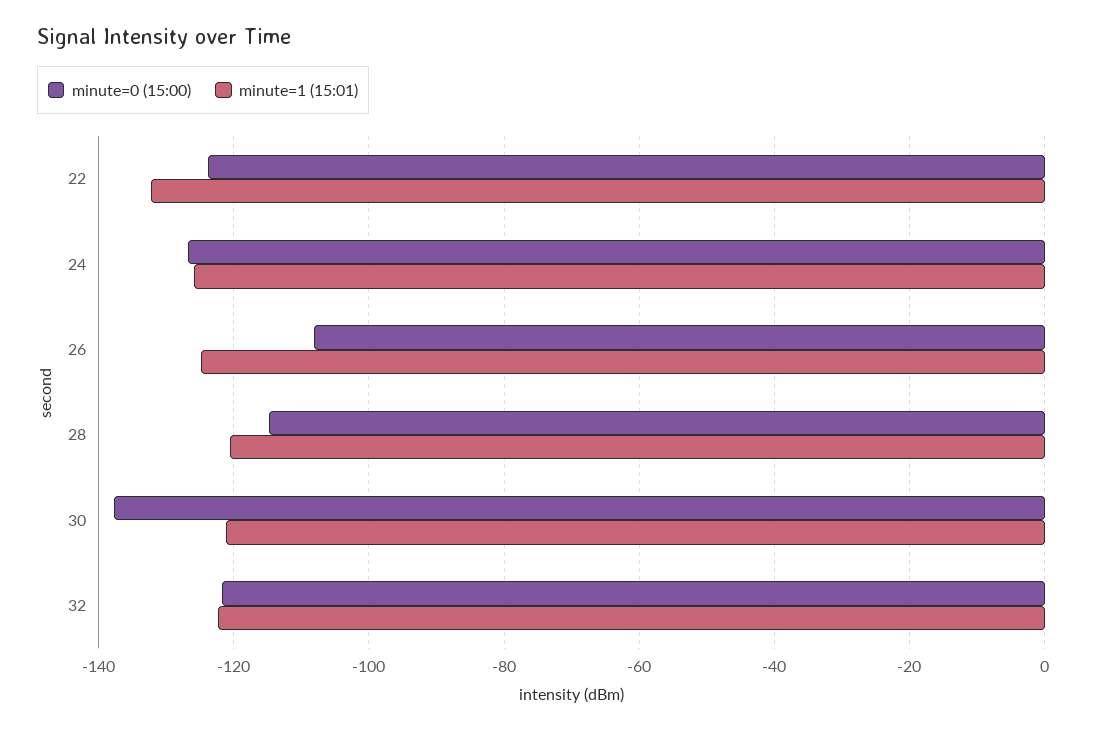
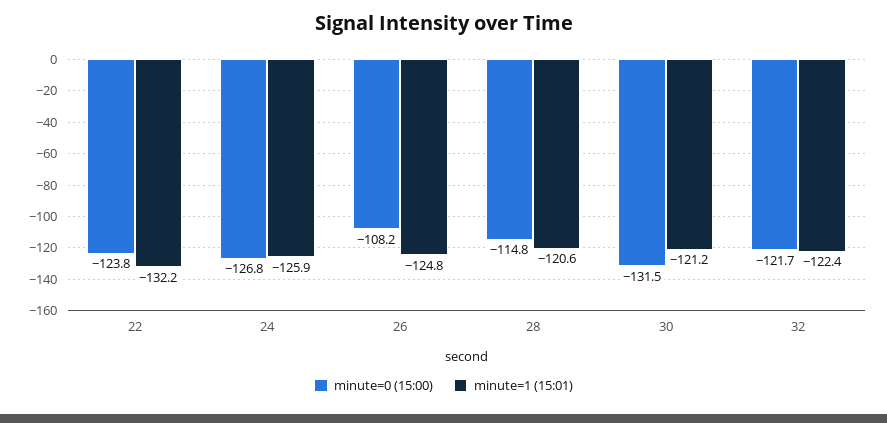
minute=0 (15:00), 30: -138 -> -131.5

